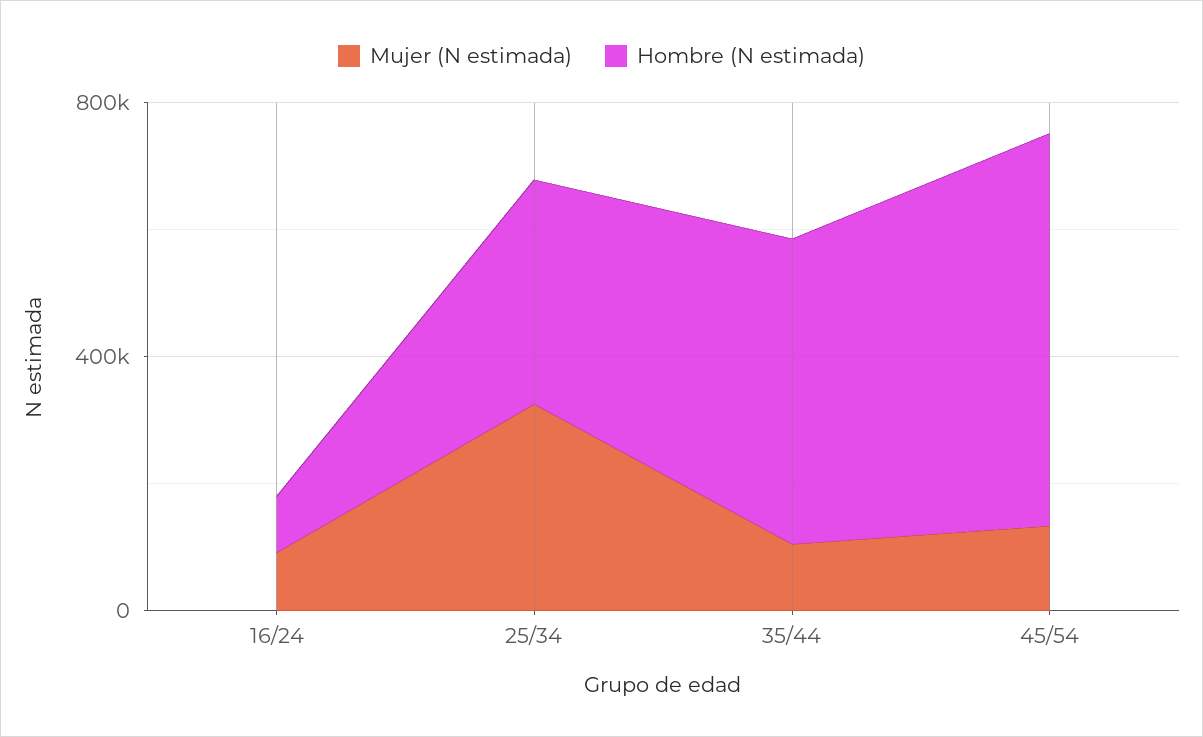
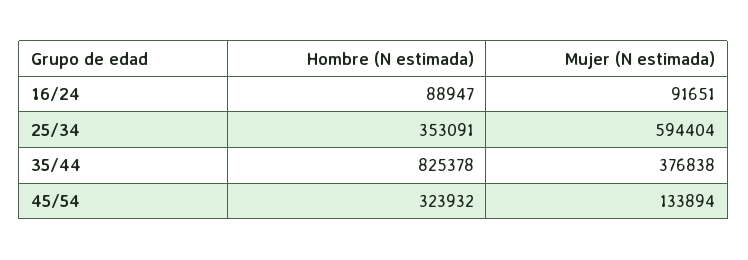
Mujer (N estimada), 25/34: 300000 -> 594404
Mujer (N estimada), 35/44: 100000 -> 376838
Hombre (N estimada), 35/44: 500000 -> 825378
Hombre (N estimada), 45/54: 600000 -> 323932

